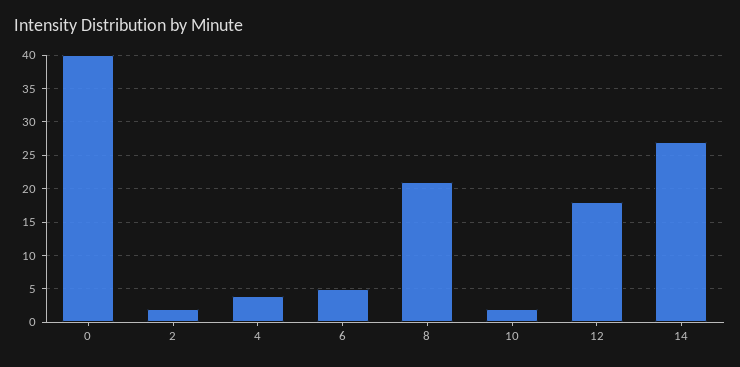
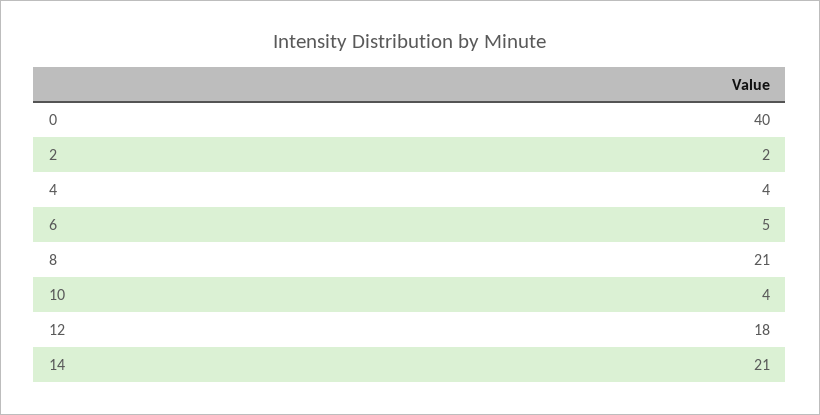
10: 2 -> 4
14: 27 -> 21

